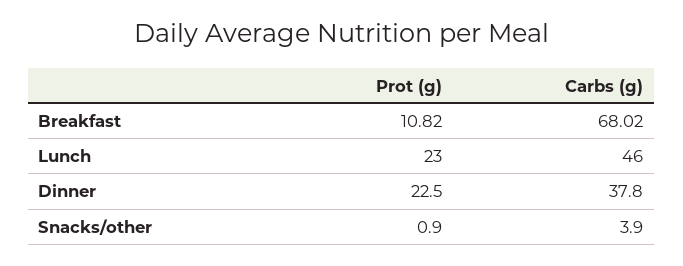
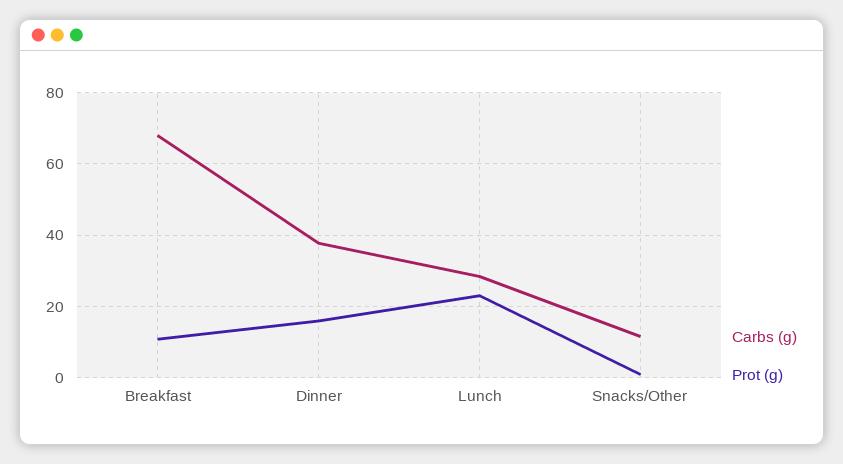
Carbs (g), Lunch: 46 -> 28
Prot (g), Dinner: 22.5 -> 16
Carbs (g), Snacks/other: 3.9 -> 12

